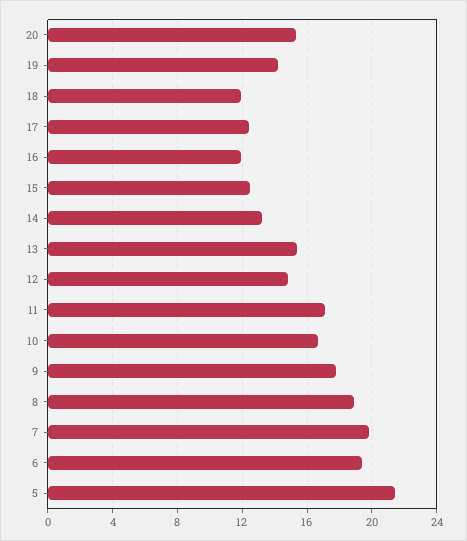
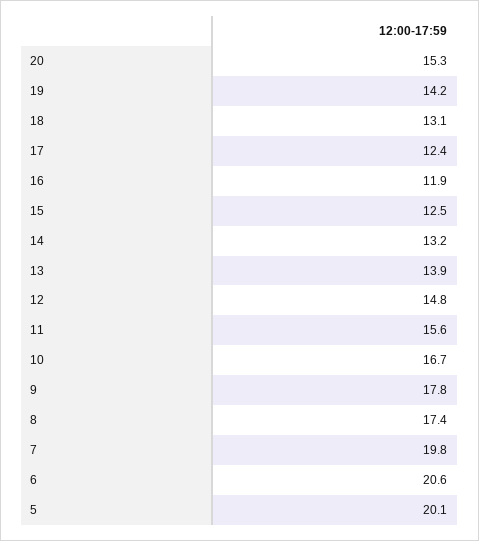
18: 12 -> 13.1
13: 15.5 -> 13.9
11: 17 -> 15.6
8: 19 -> 17.4
6: 19.5 -> 20.6
5: 21.5 -> 20.1

